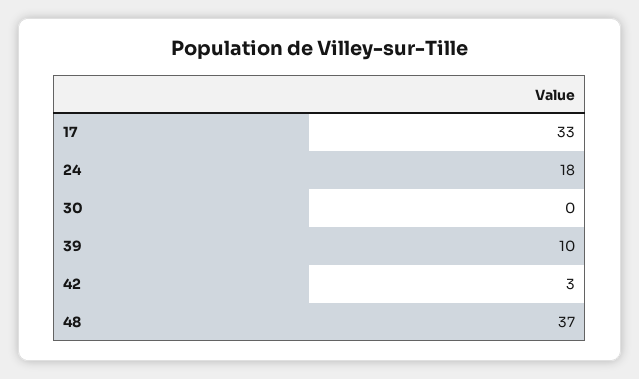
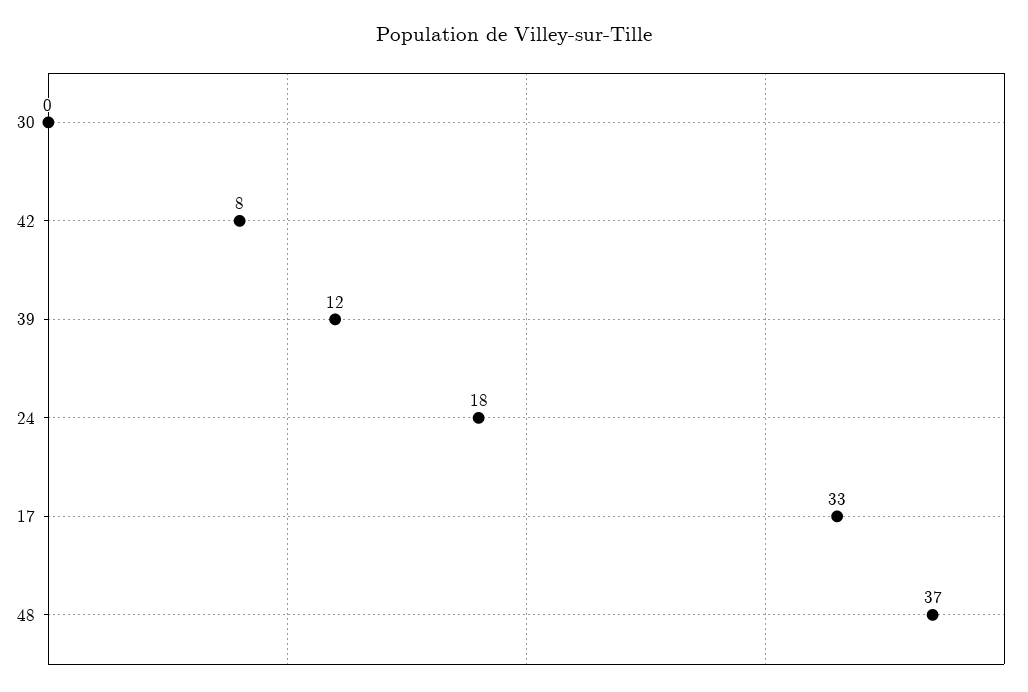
39: 10 -> 12
42: 3 -> 8

